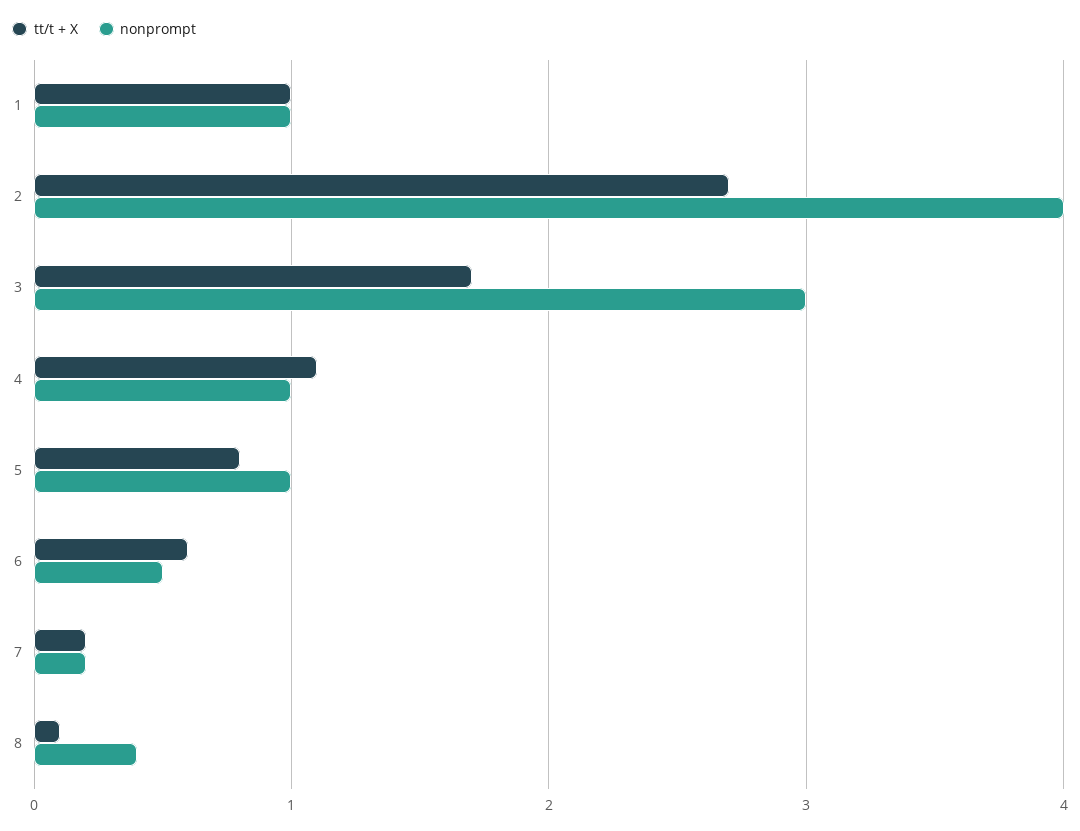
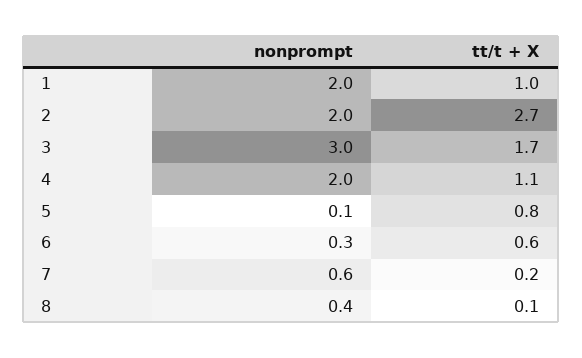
nonprompt, 1: 1 -> 2
nonprompt, 2: 4 -> 2
nonprompt, 4: 1 -> 2
nonprompt, 5: 1 -> 0.1
nonprompt, 6: 0.5 -> 0.3
nonprompt, 7: 0.2 -> 0.6

